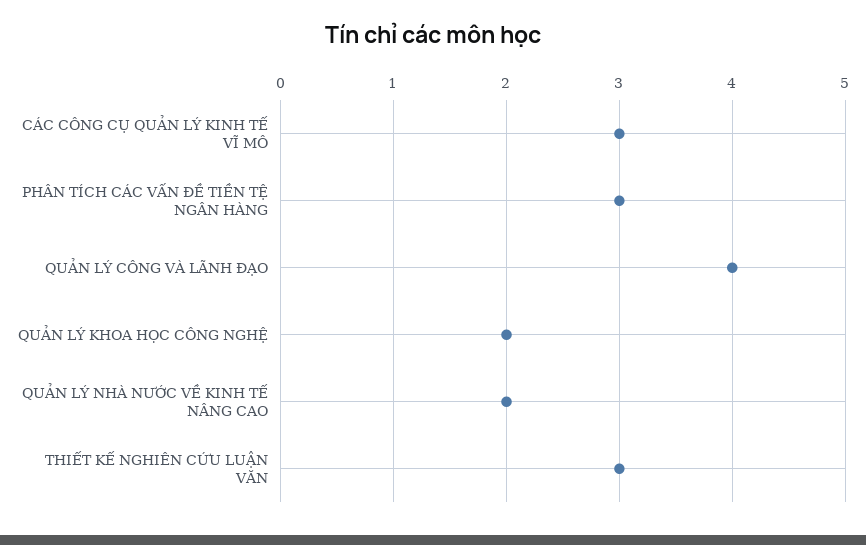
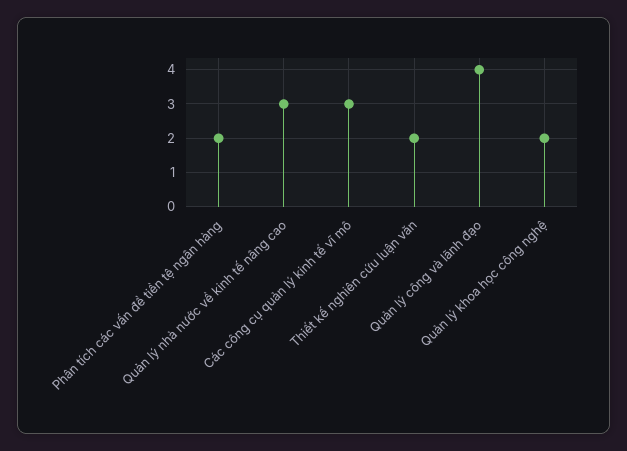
PHÂN TÍCH CÁC VẤN ĐỀ TIỀN TỆ NGÂN HÀNG: 3 -> 2
QUẢN LÝ NHÀ NƯỚC VỀ KINH TẾ NÂNG CAO: 2 -> 3
THIẾT KẾ NGHIÊN CỨU LUẬN VĂN: 3 -> 2

